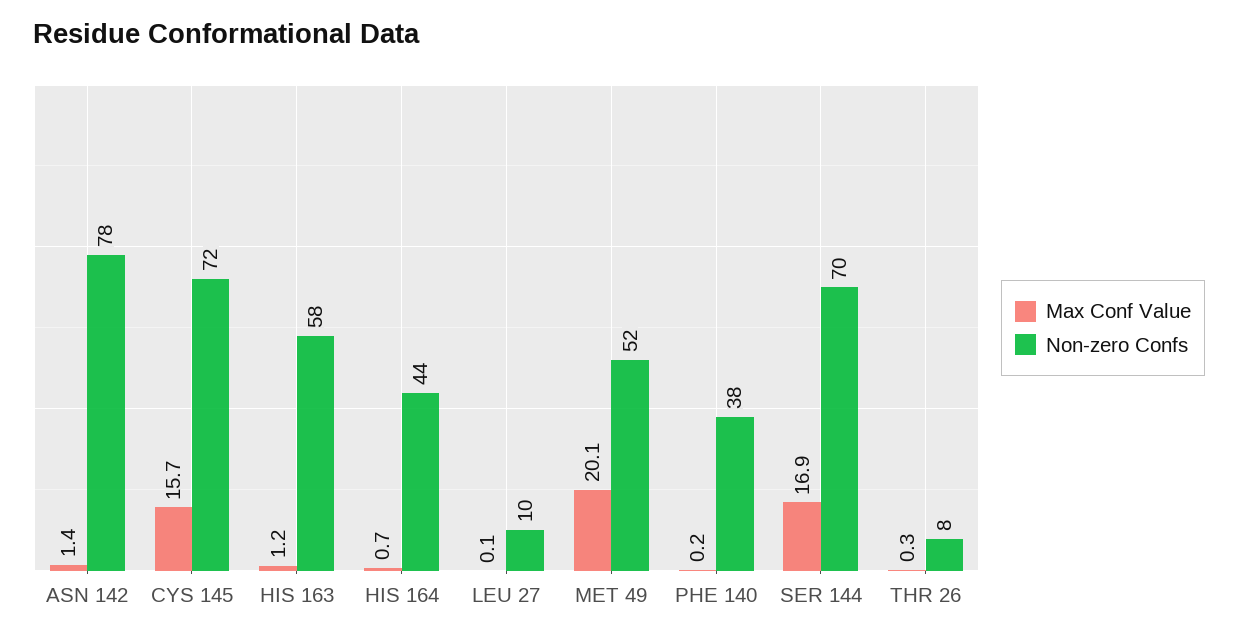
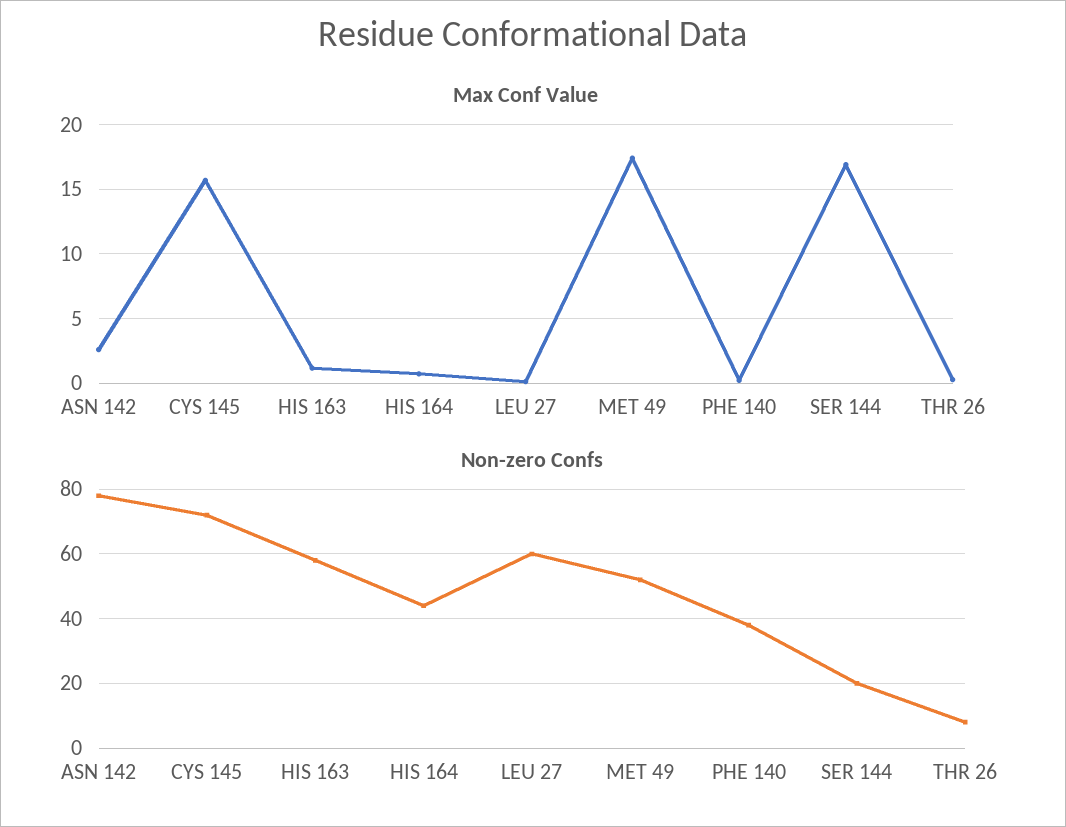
Max Conf Value, ASN 142: 1.4 -> 2.5
Non-zero Confs, LEU 27: 10 -> 60
Max Conf Value, MET 49: 20.1 -> 17.5
Non-zero Confs, SER 144: 70 -> 20

